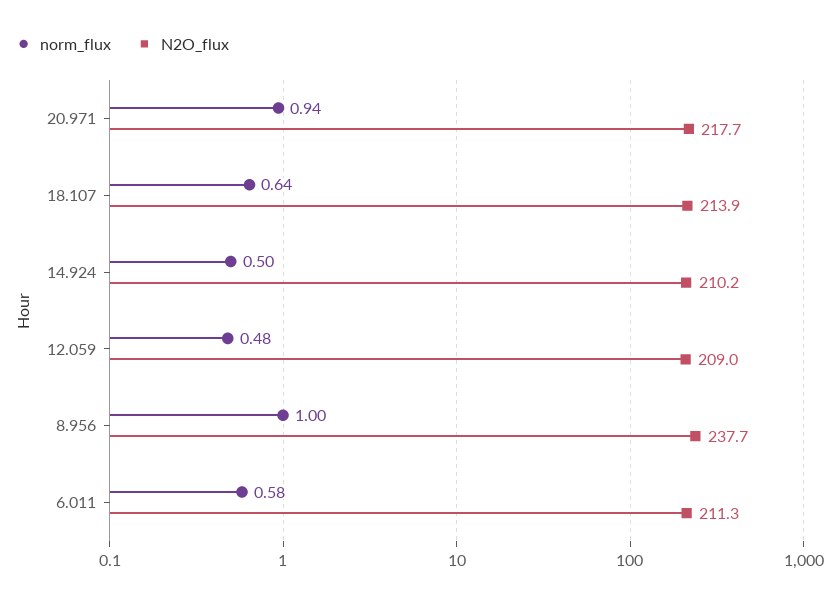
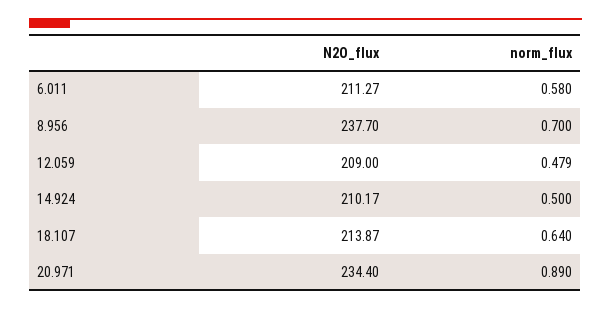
norm_flux, 20.971: 0.94 -> 0.89
N2O_flux, 20.971: 217.7 -> 234.4
norm_flux, 8.956: 1 -> 0.7

